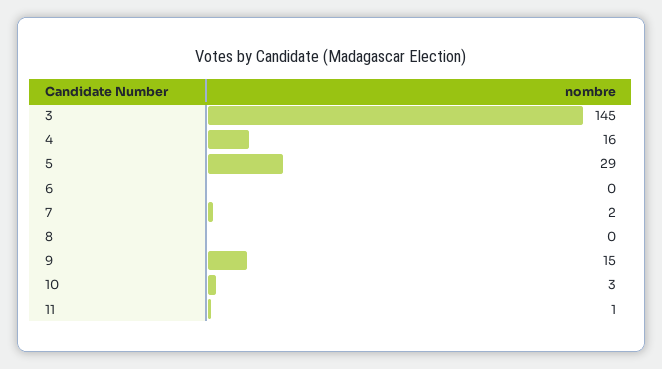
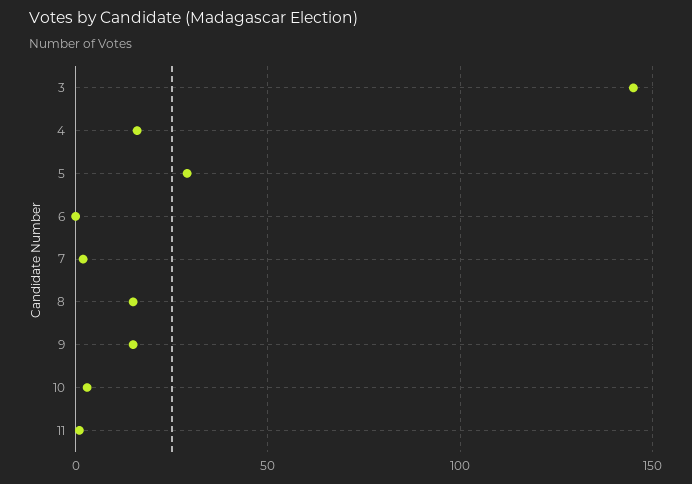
8: 0 -> 15

